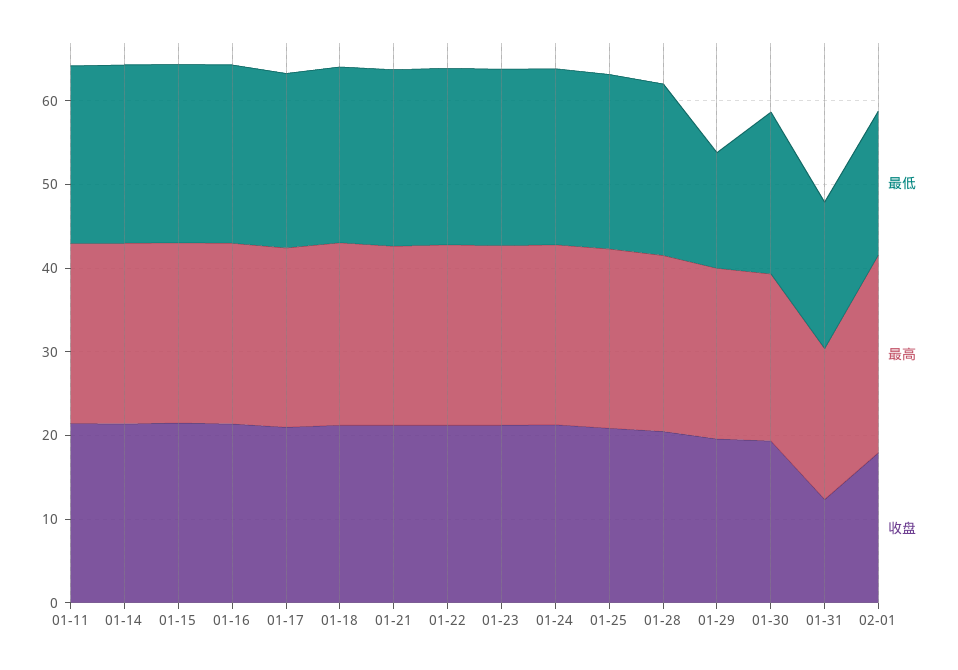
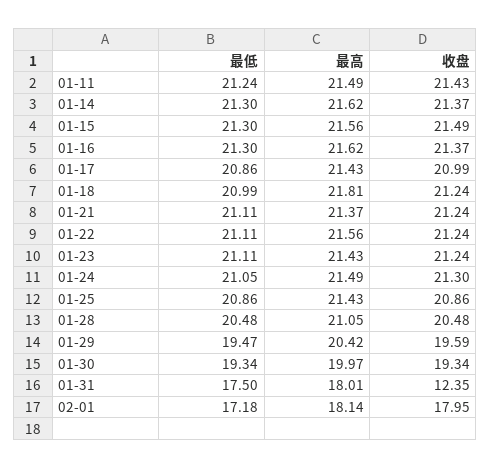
最低, 01-29: 14 -> 19.47
最高, 02-01: 24 -> 18.14

